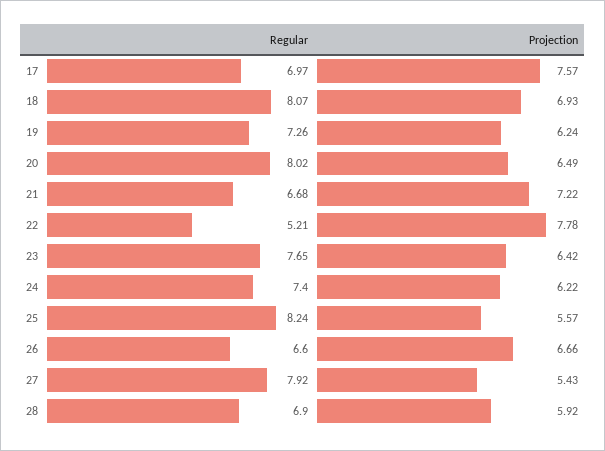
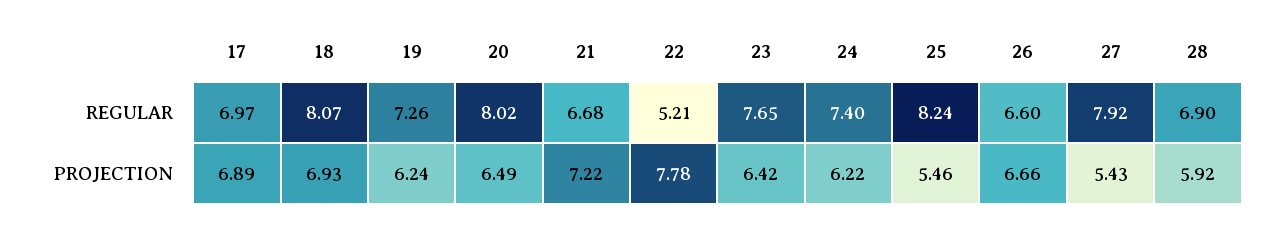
Projection, 17: 7.57 -> 6.89
Projection, 25: 5.57 -> 5.46

